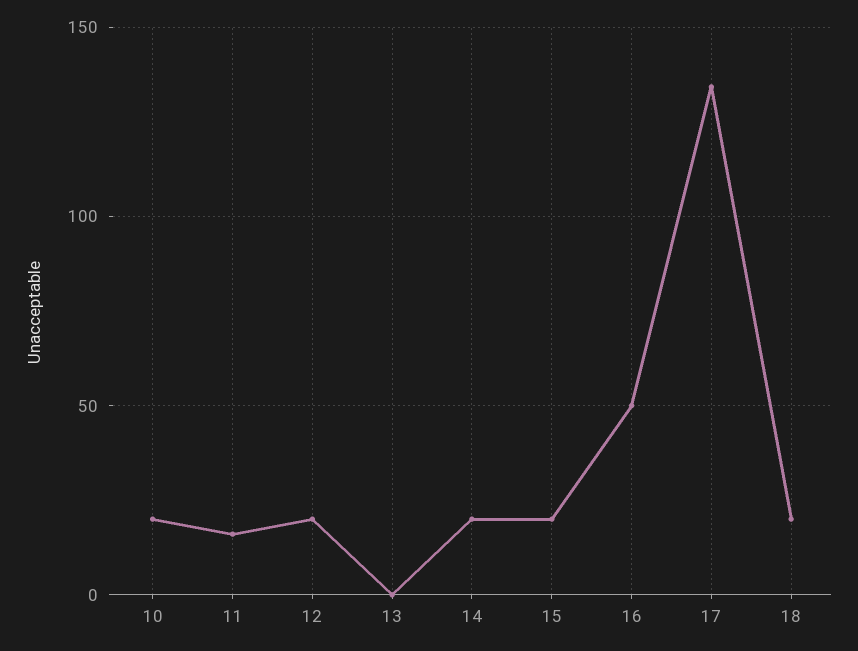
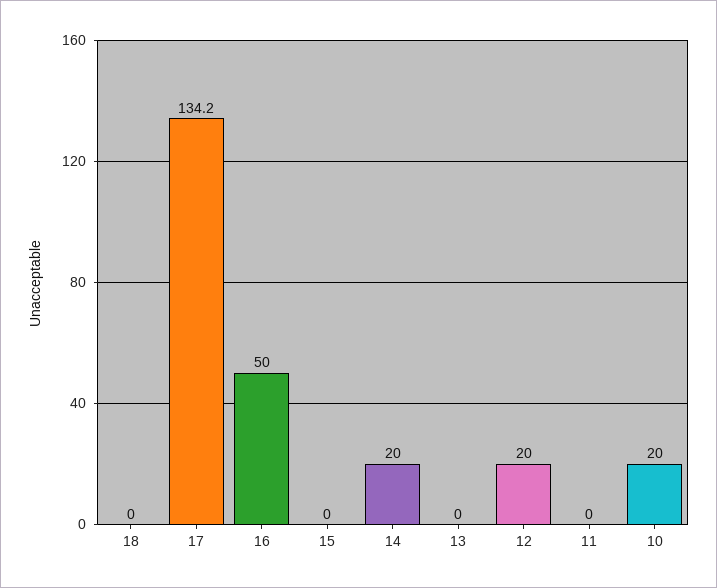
11: 15 -> 0
15: 20 -> 0
18: 20 -> 0

